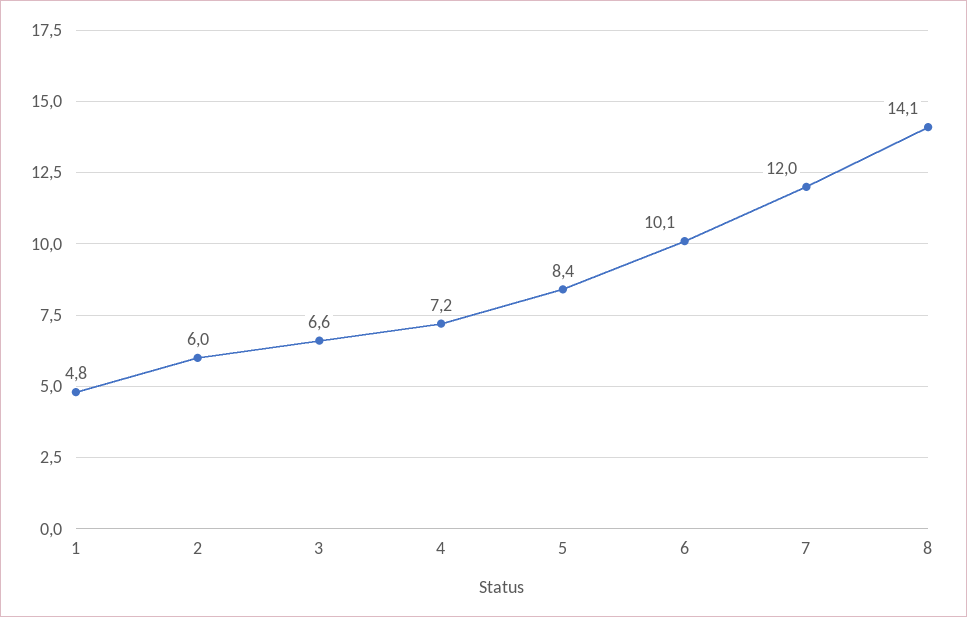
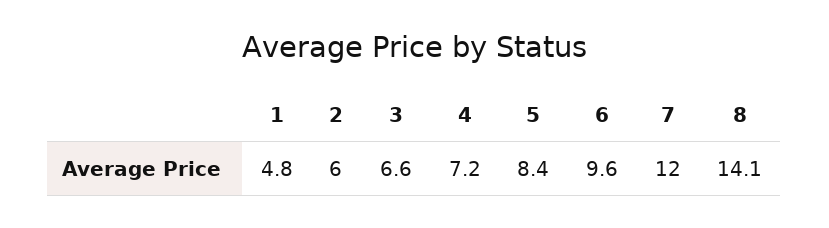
6: 10.1 -> 9.6

